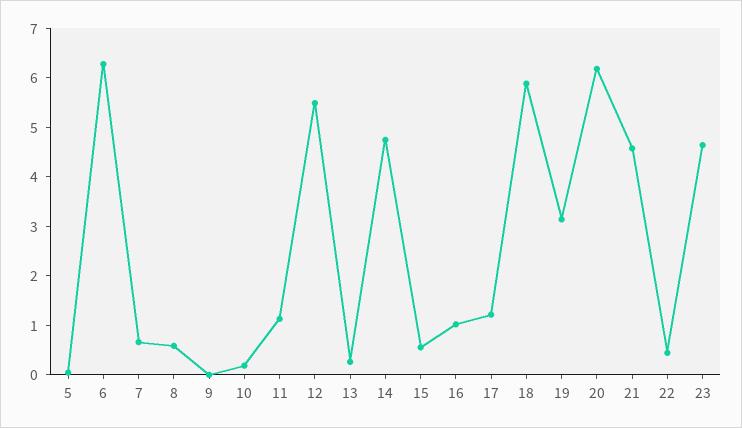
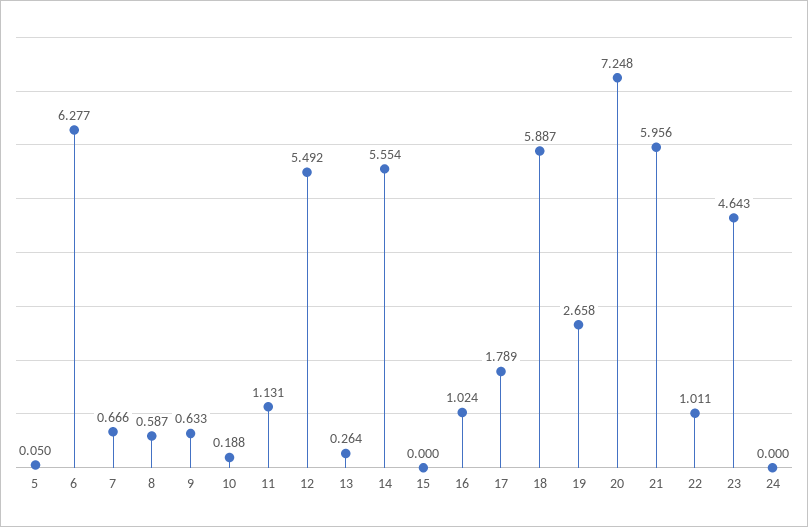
9: 0 -> 0.633
14: 4.8 -> 5.554
15: 0.6 -> 0
17: 1.2 -> 1.789
19: 3.2 -> 2.658
20: 6.2 -> 7.248
21: 4.6 -> 5.956
22: 0.4 -> 1.011
24: none -> 0

